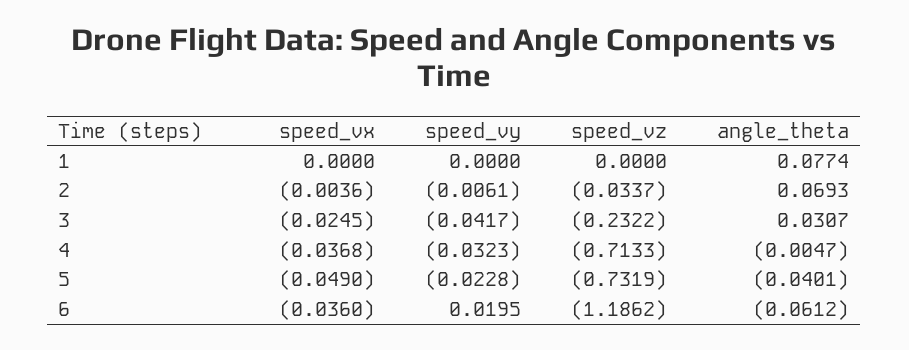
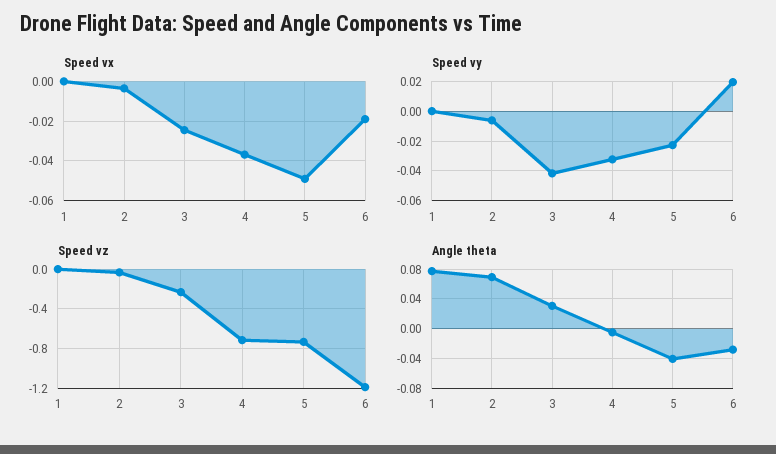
speed_vx, 6: -0.036 -> -0.02
angle_theta, 6: -0.0612 -> -0.03

